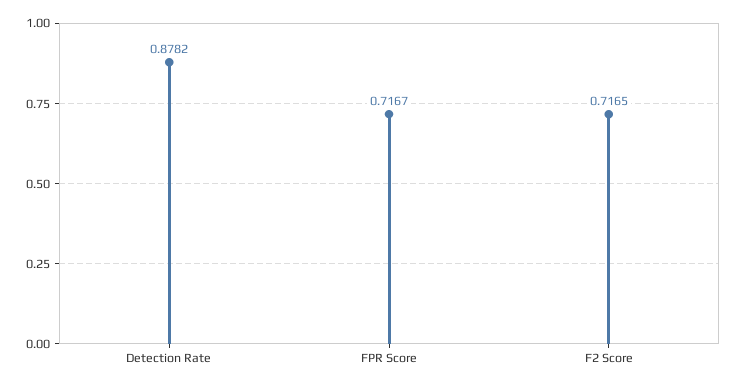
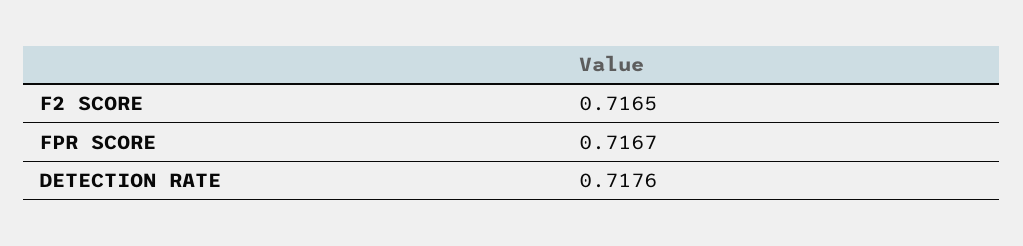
Detection Rate: 0.8782 -> 0.7176

